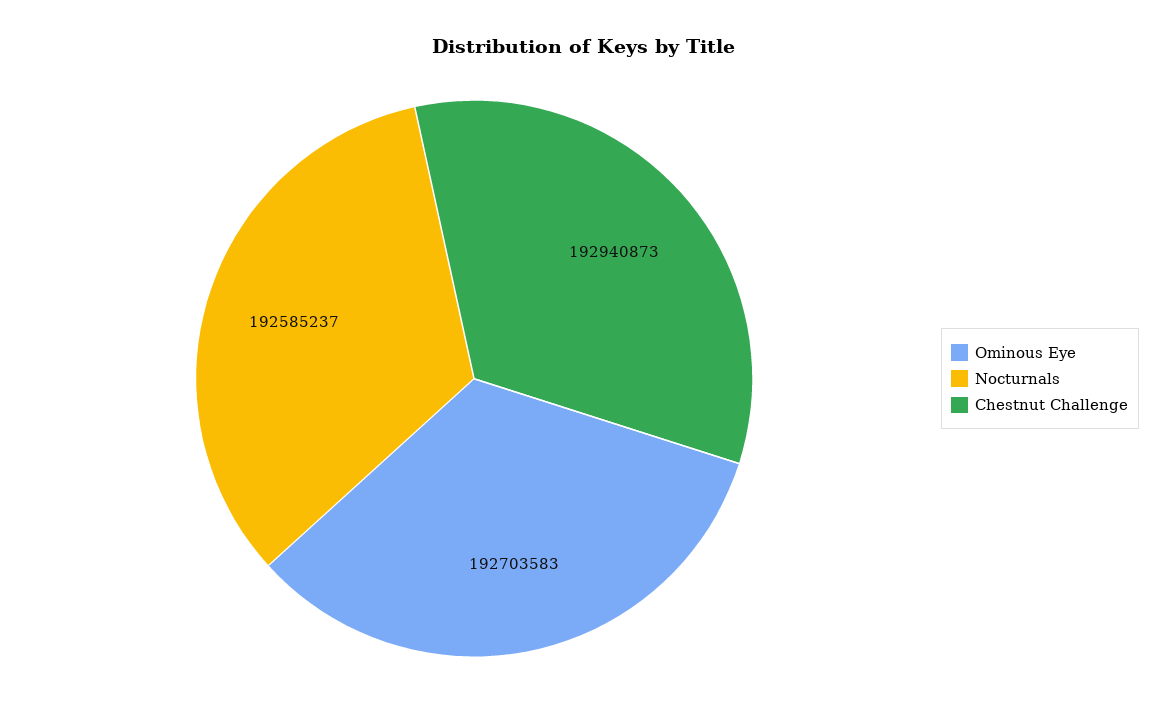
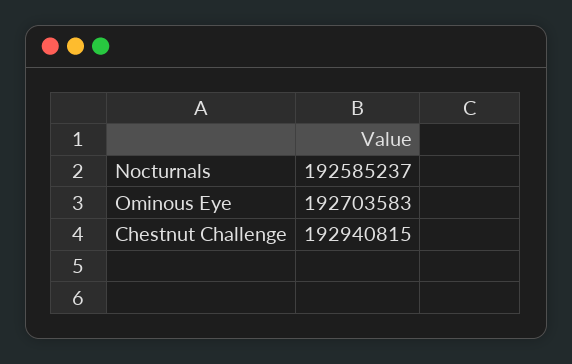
Chestnut Challenge: 192940873 -> 192940815

